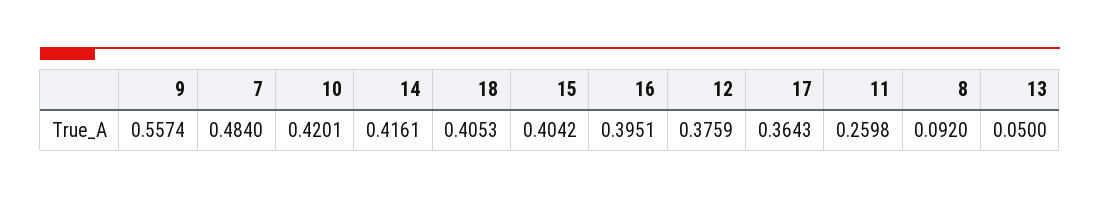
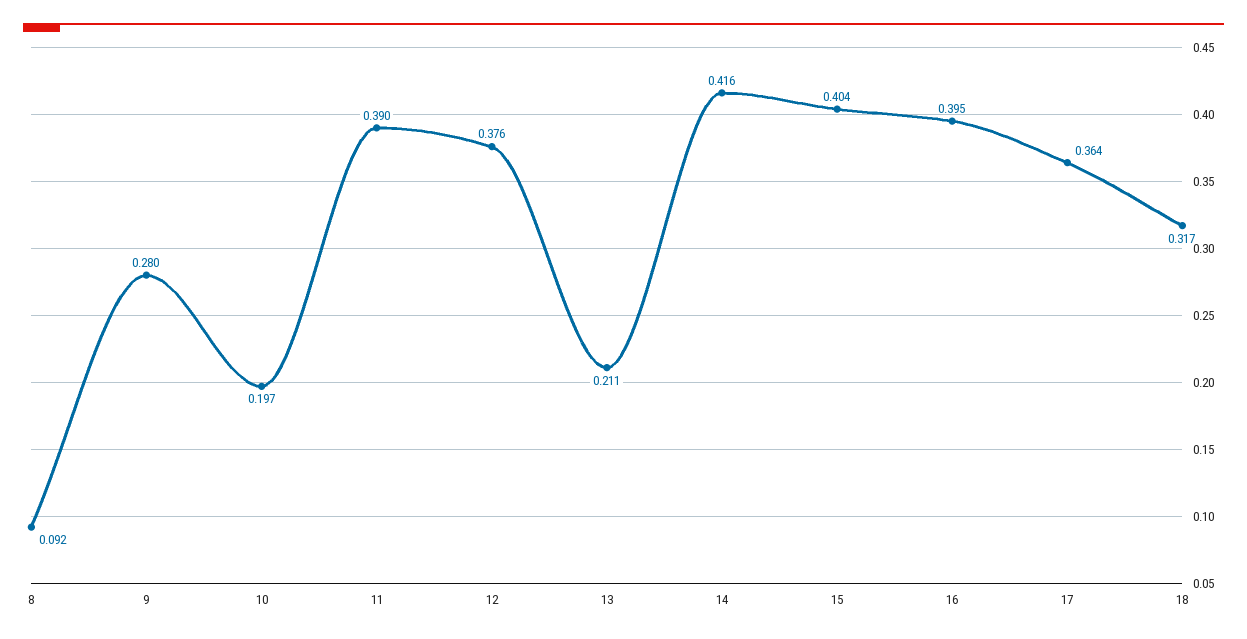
9: 0.5574 -> 0.28
7: 0.484 -> none
10: 0.4201 -> 0.197
18: 0.4053 -> 0.317
11: 0.2598 -> 0.39
13: 0.05 -> 0.211

